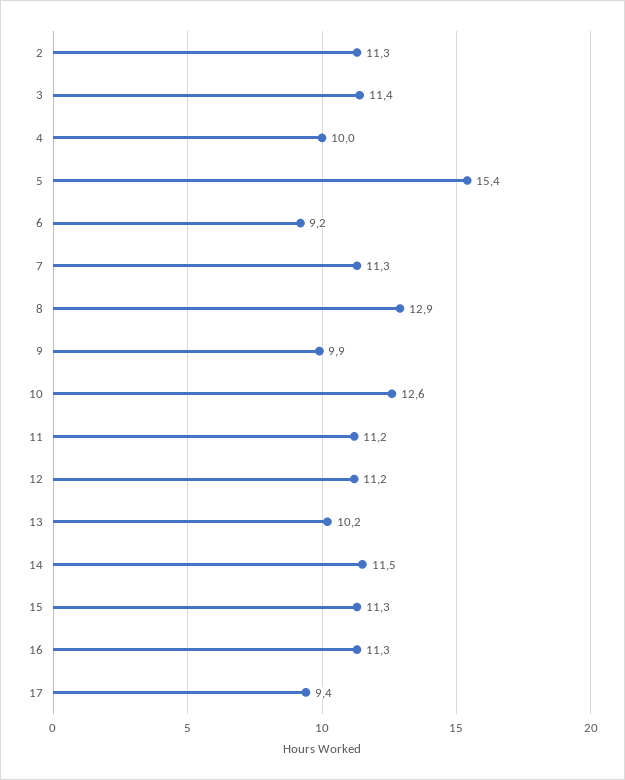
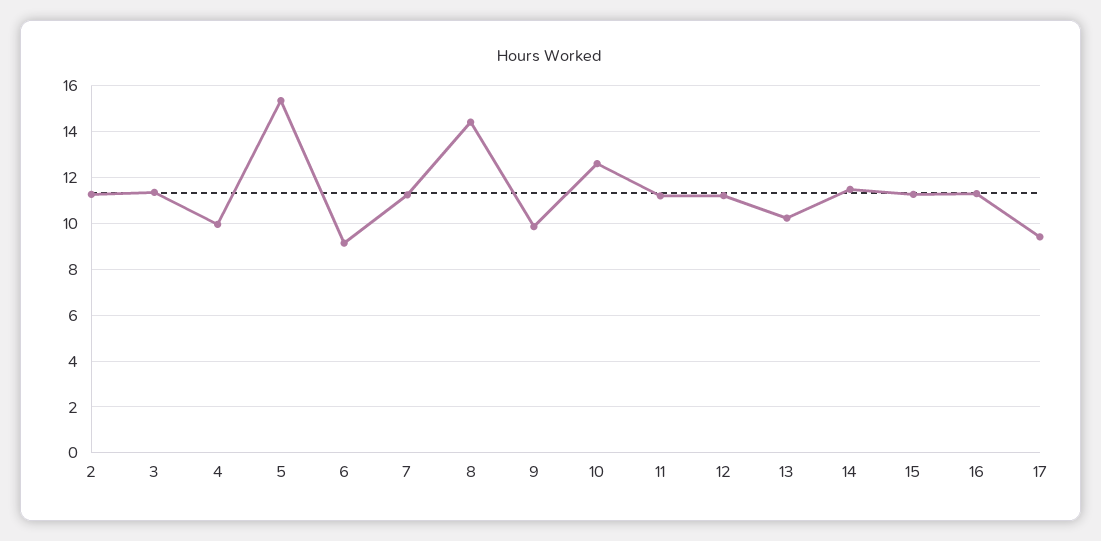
8: 12.9 -> 14.5

